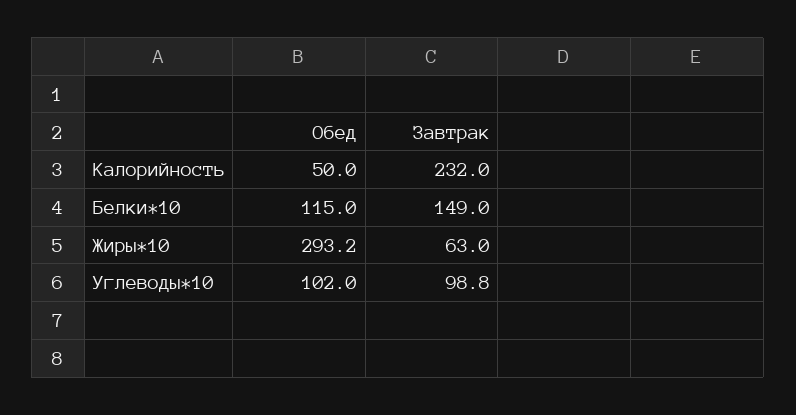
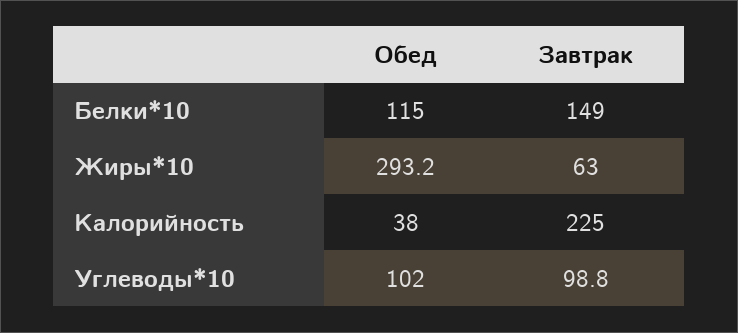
Обед, Калорийность: 50 -> 38
Завтрак, Калорийность: 232 -> 225

